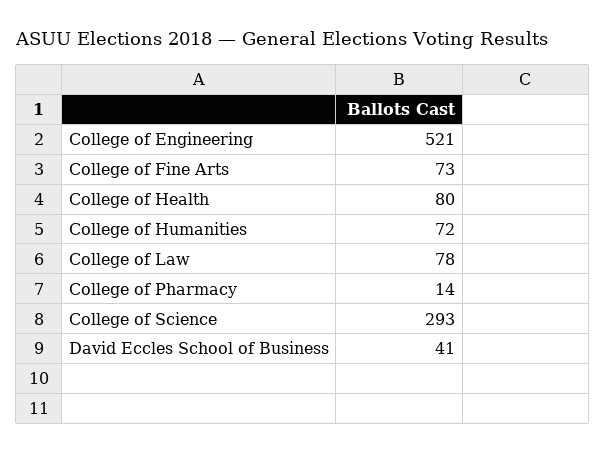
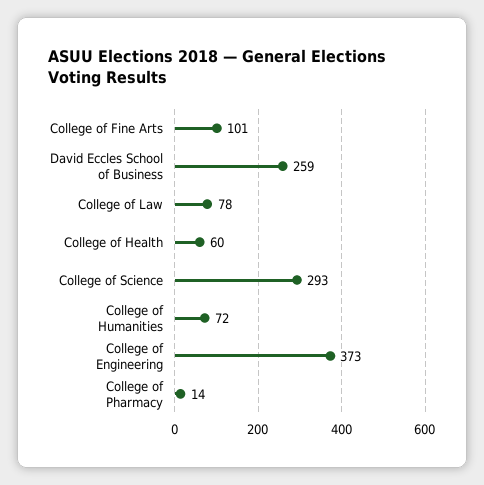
College of Engineering: 521 -> 373
College of Fine Arts: 73 -> 101
College of Health: 80 -> 60
David Eccles School of Business: 41 -> 259

